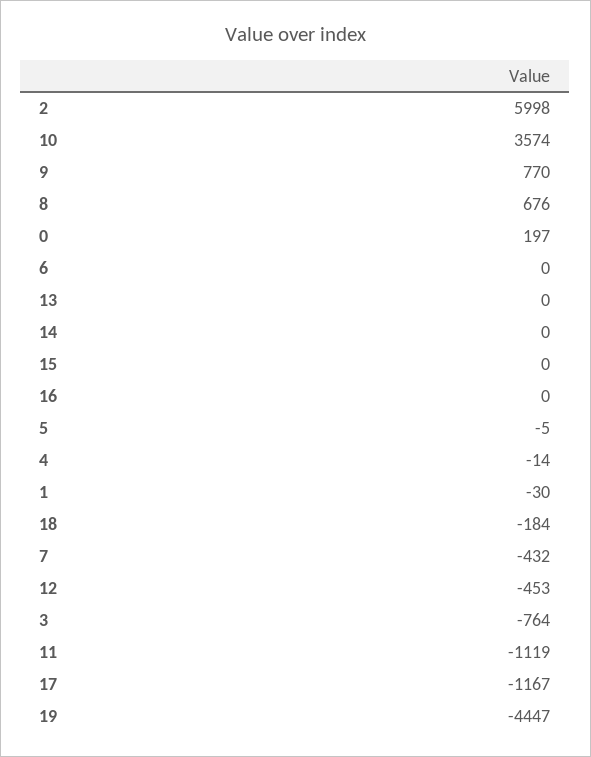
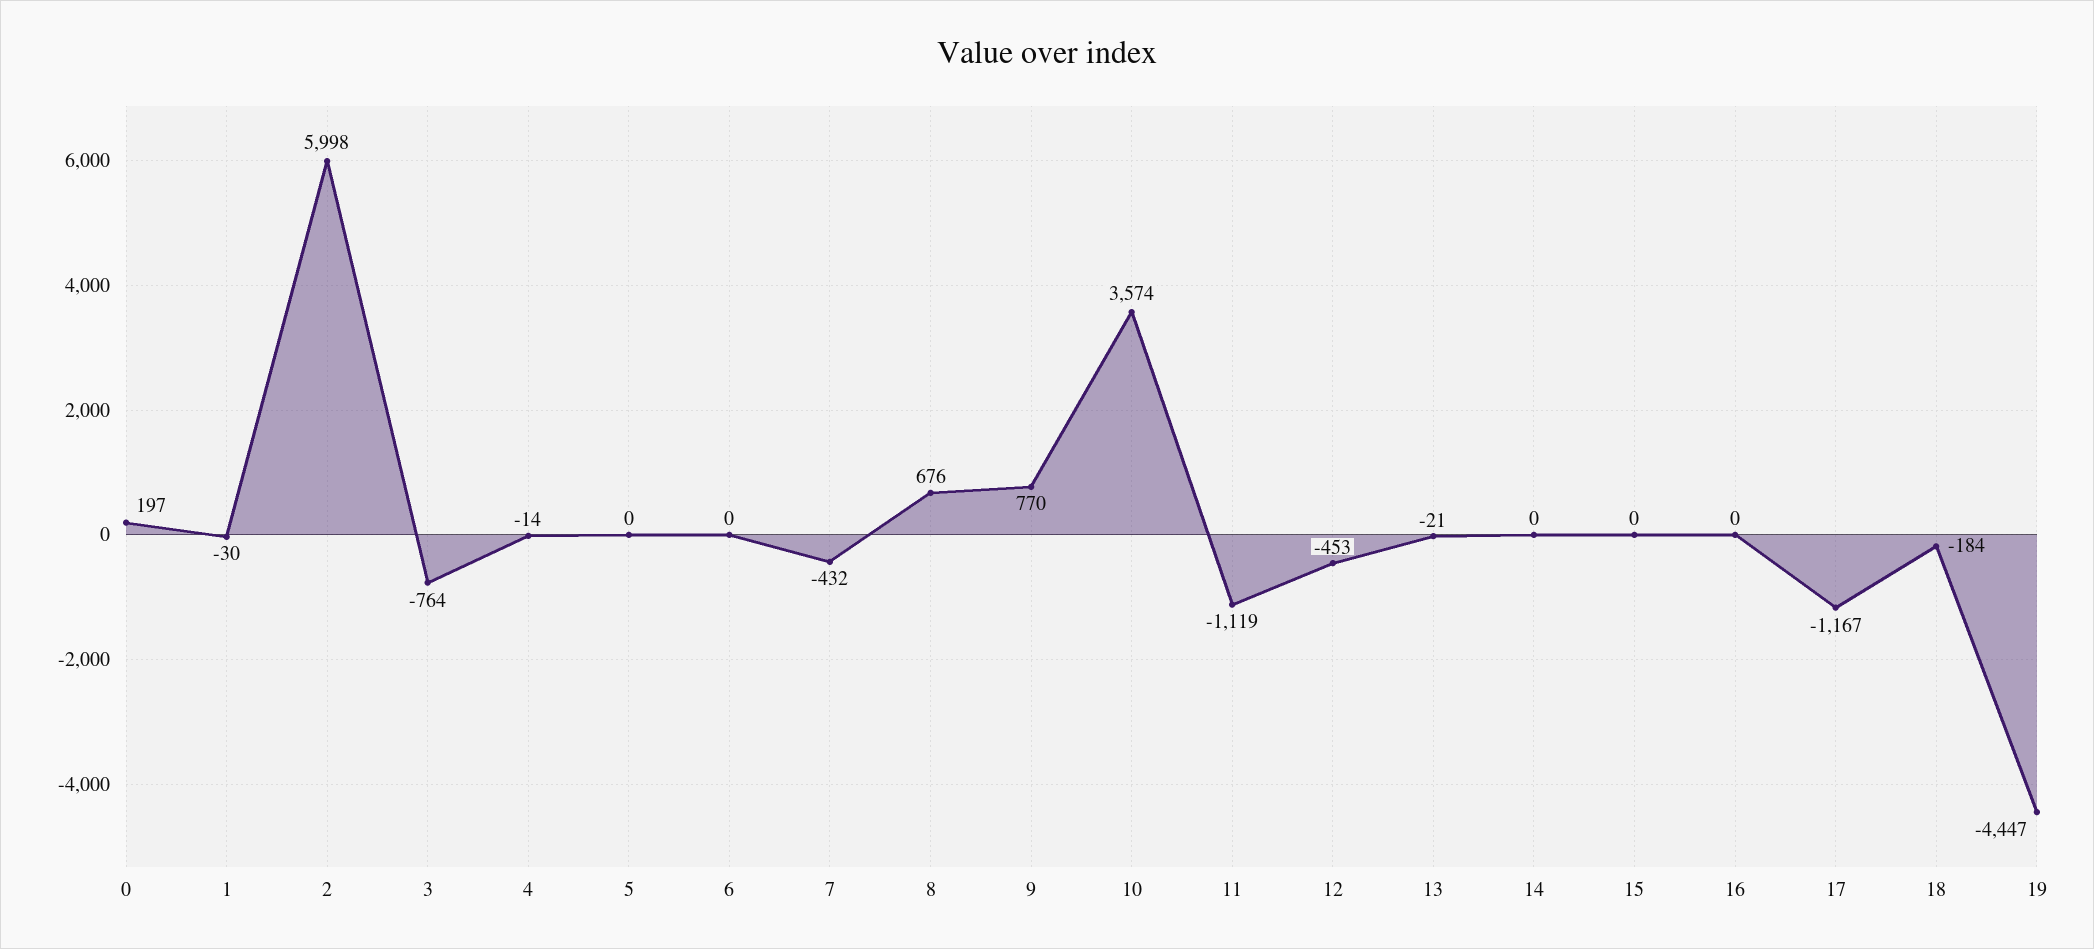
13: 0 -> -21
5: -5 -> 0

